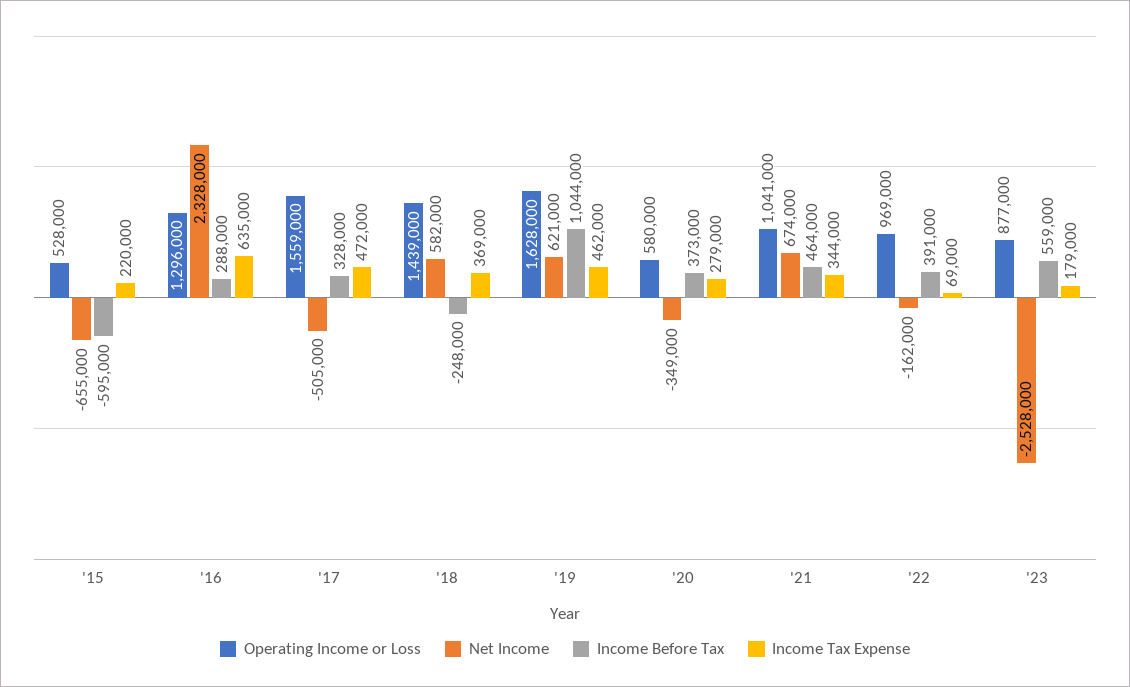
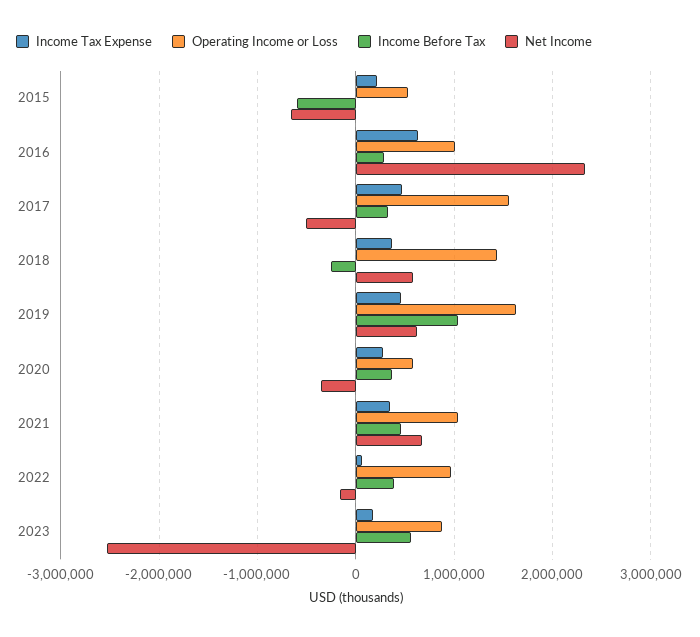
Operating Income or Loss, '16: 1296000 -> 1000000

